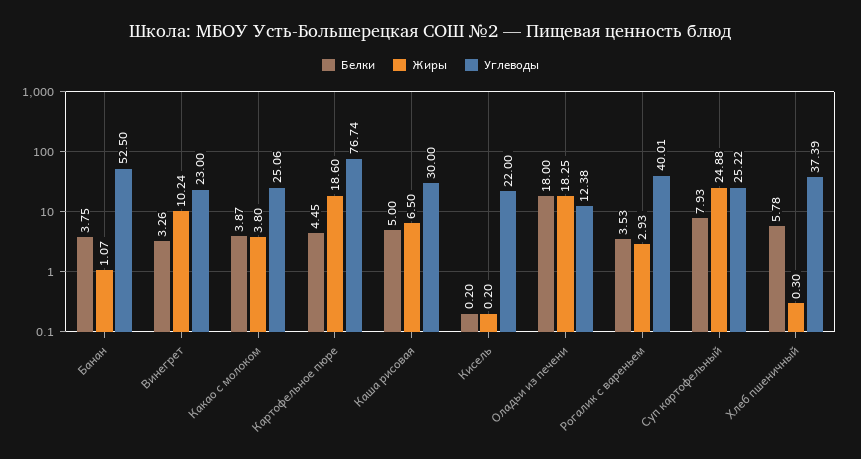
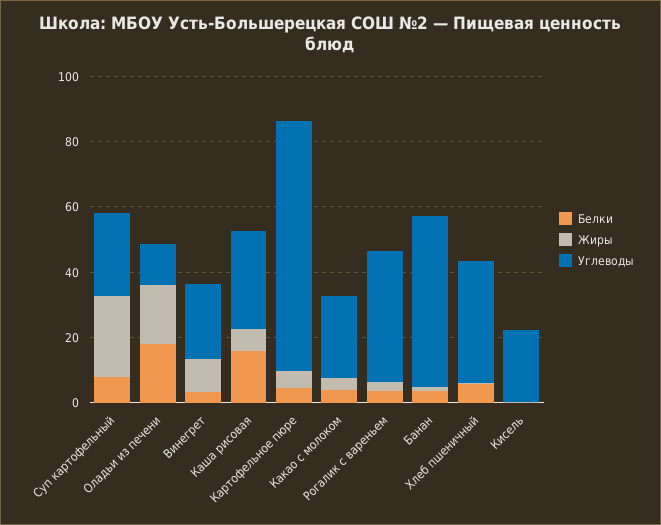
Жиры, Картофельное пюре: 18.6 -> 5
Белки, Каша рисовая: 5 -> 15

